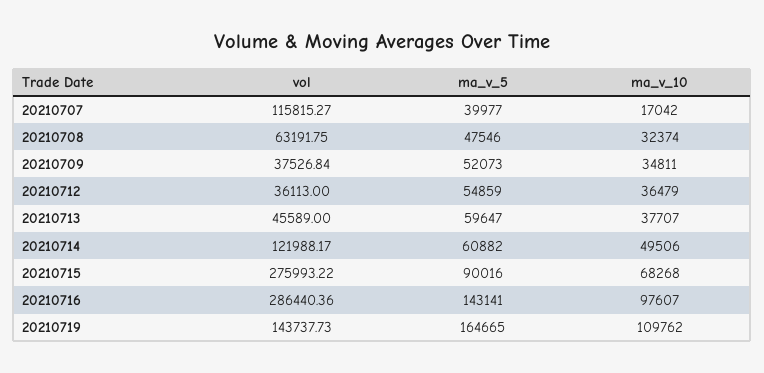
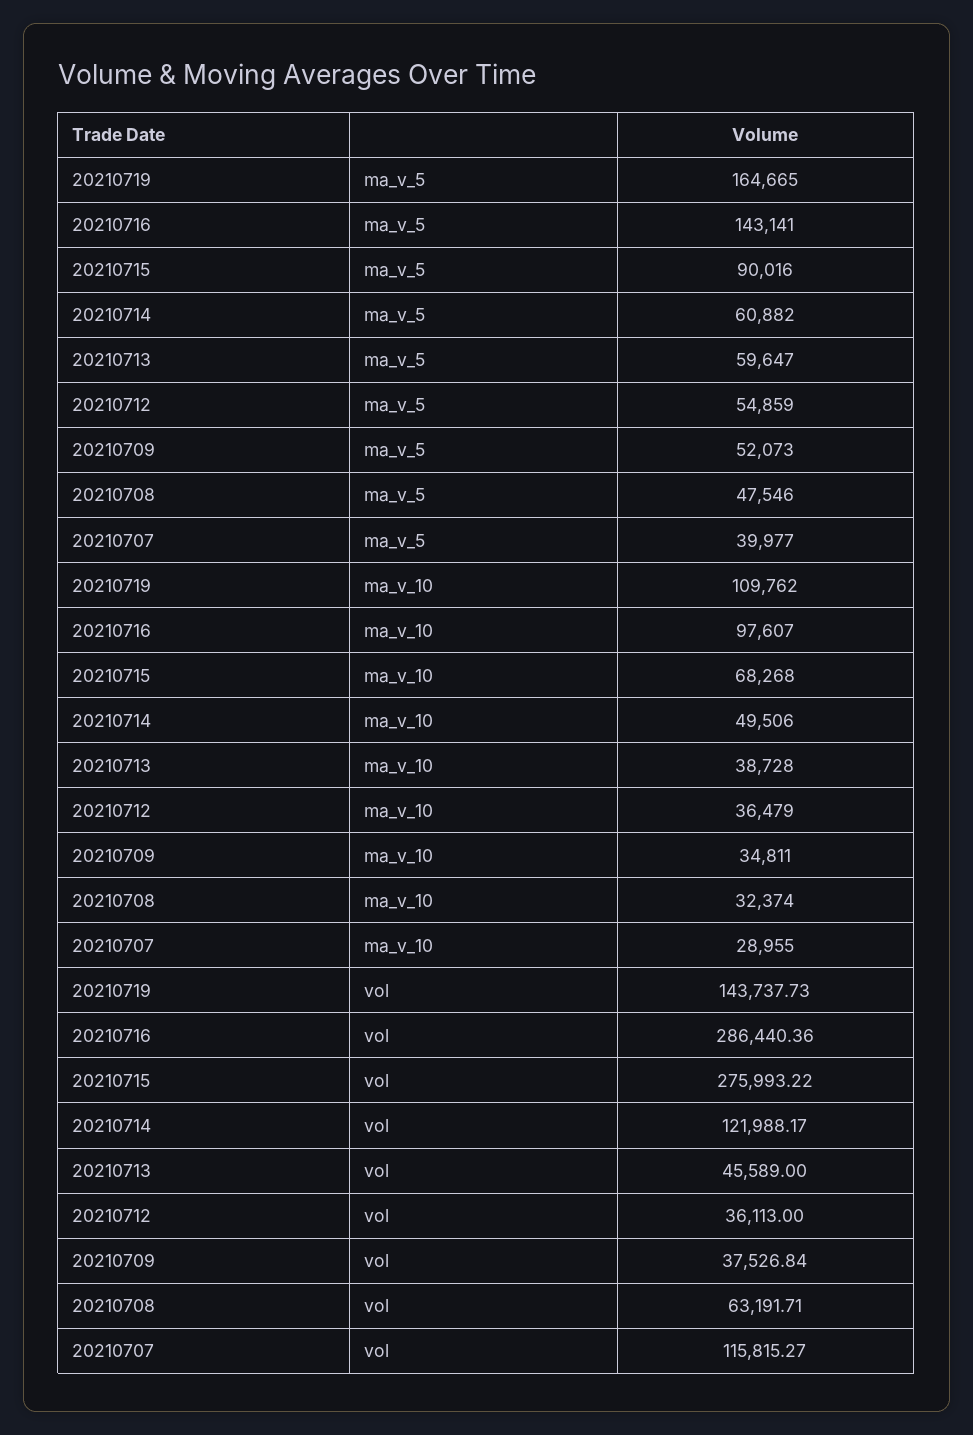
ma_v_10, 20210707: 17042 -> 28955
vol, 20210708: 63191.75 -> 63191.71
ma_v_10, 20210713: 37707 -> 38728

